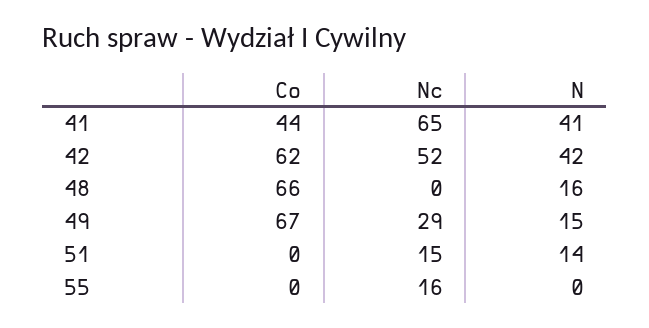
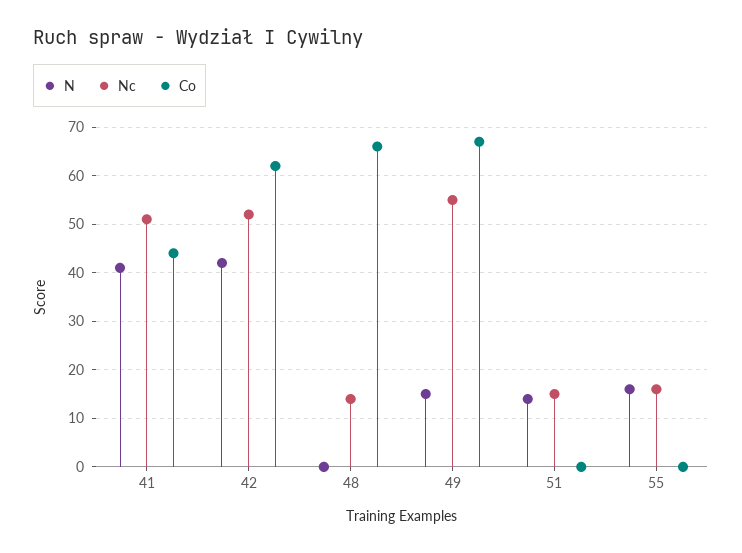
Nc, 41: 65 -> 50
Nc, 48: 0 -> 15
N, 48: 16 -> 0
Nc, 49: 29 -> 55
N, 55: 0 -> 15

